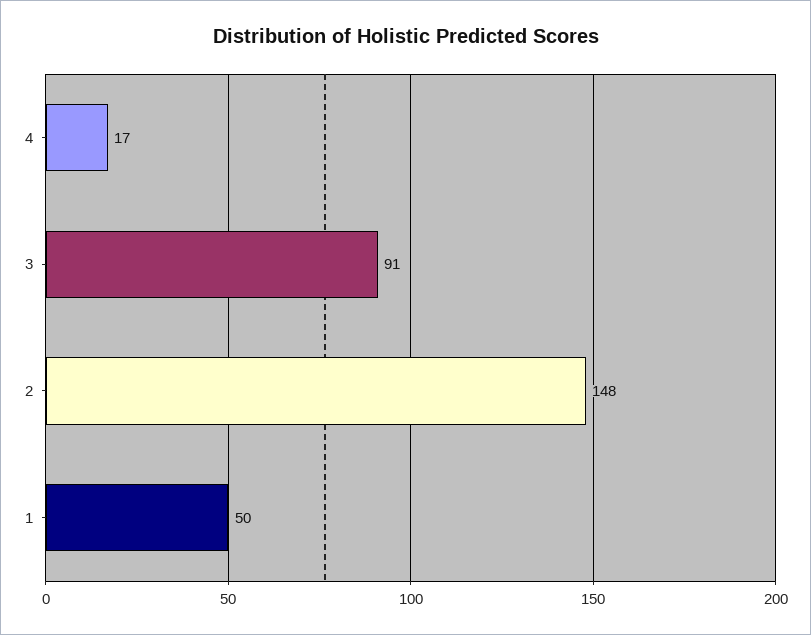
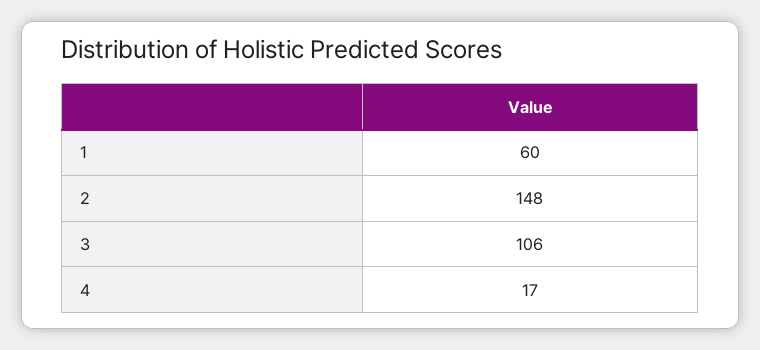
3: 91 -> 106
1: 50 -> 60

